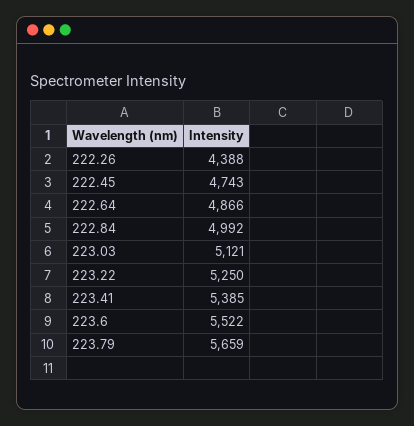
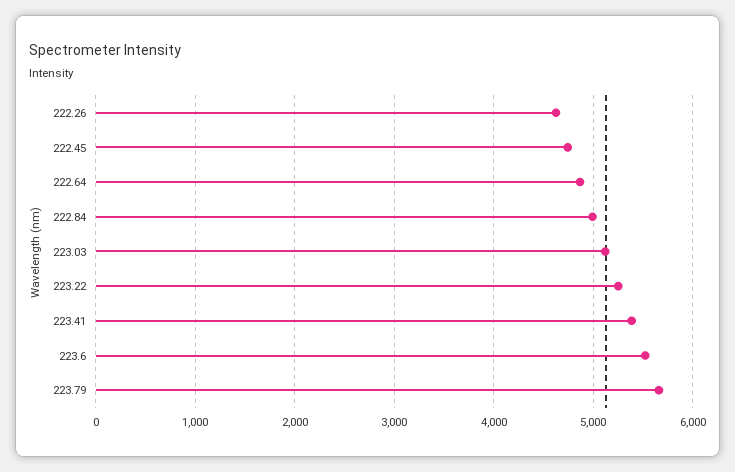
222.26: 4388 -> 4600

